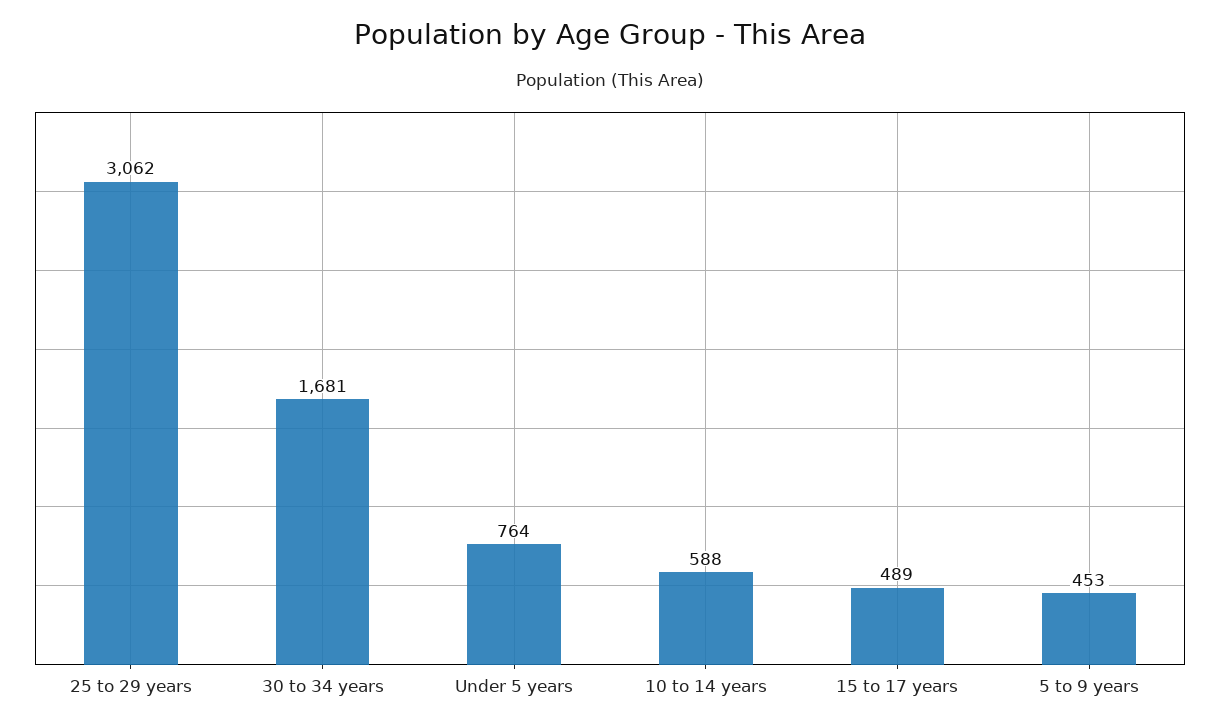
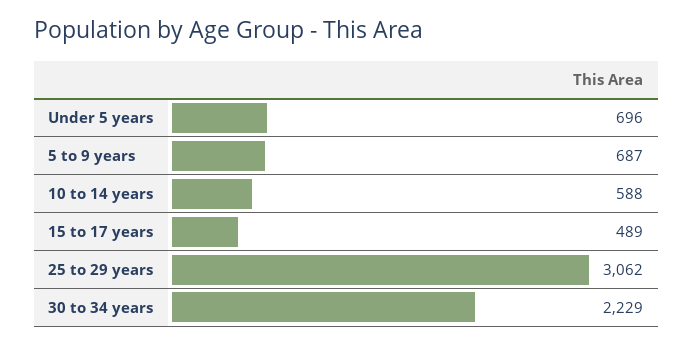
30 to 34 years: 1681 -> 2229
Under 5 years: 764 -> 696
5 to 9 years: 453 -> 687

